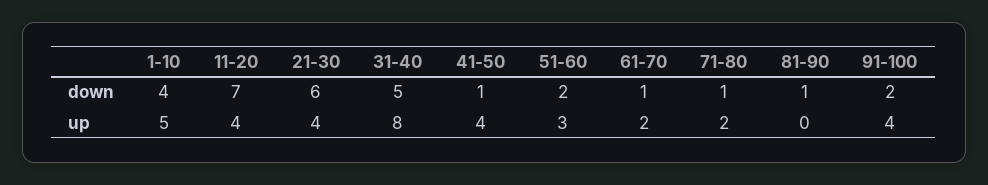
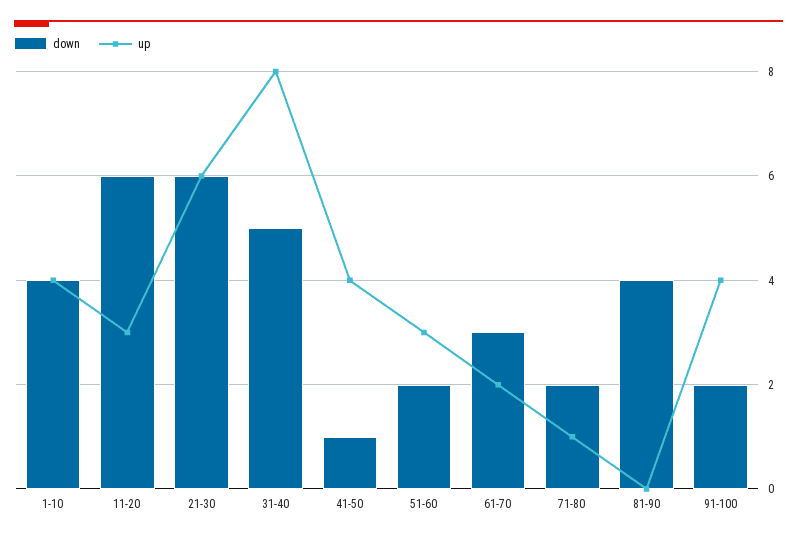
down, 11-20: 7 -> 6
down, 61-70: 1 -> 3
down, 71-80: 1 -> 2
down, 81-90: 1 -> 4
up, 1-10: 5 -> 4
up, 11-20: 4 -> 3
up, 21-30: 4 -> 6
up, 71-80: 2 -> 1

